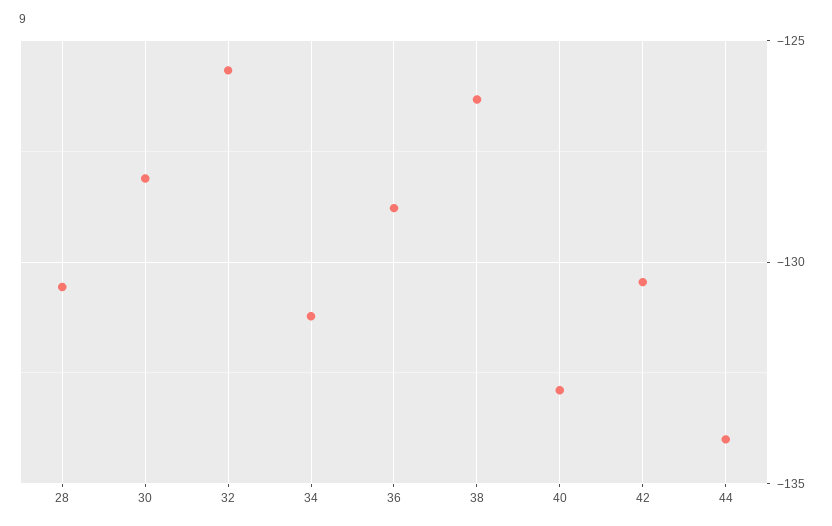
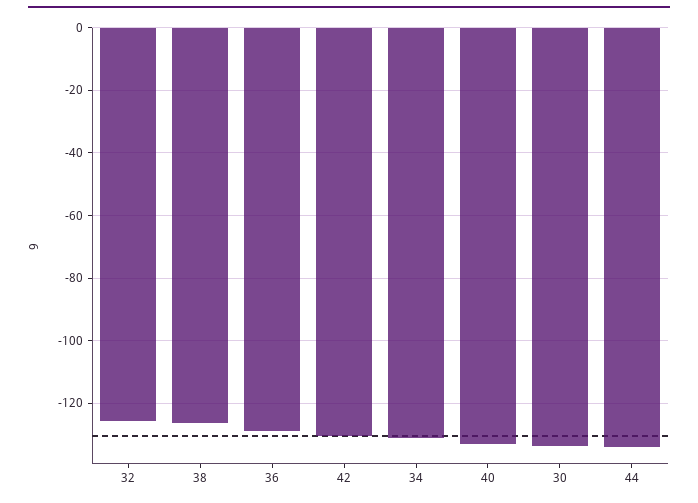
28: -130.5 -> none
30: -128 -> -134

